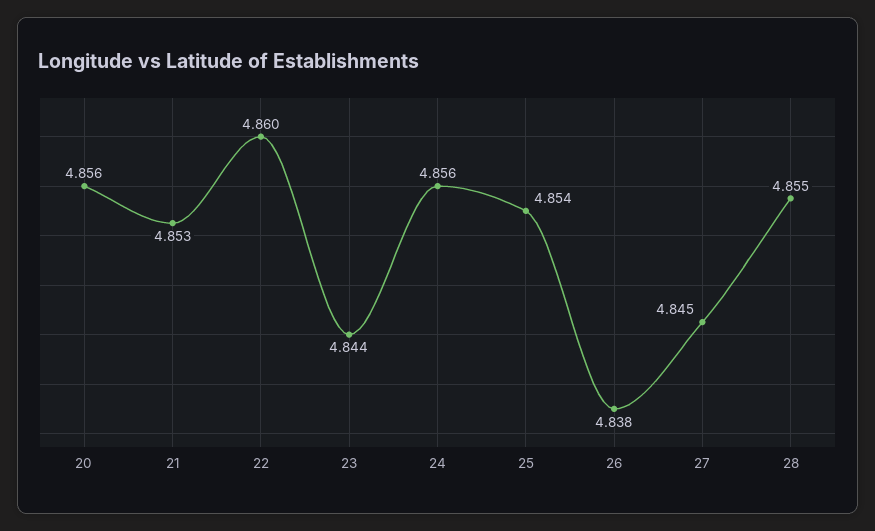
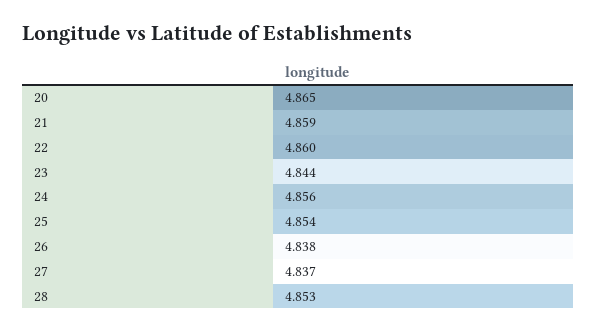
20: 4.856 -> 4.865
21: 4.853 -> 4.859
27: 4.845 -> 4.837
28: 4.855 -> 4.853

